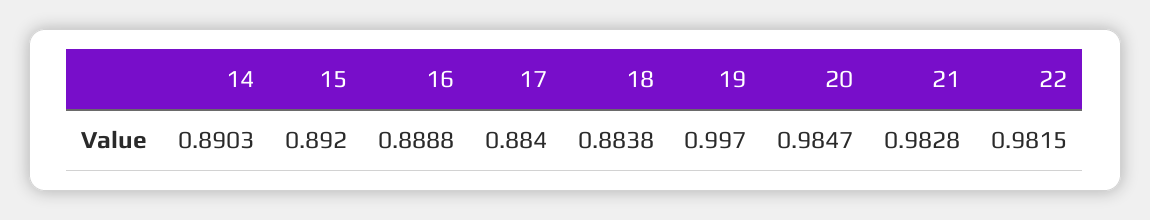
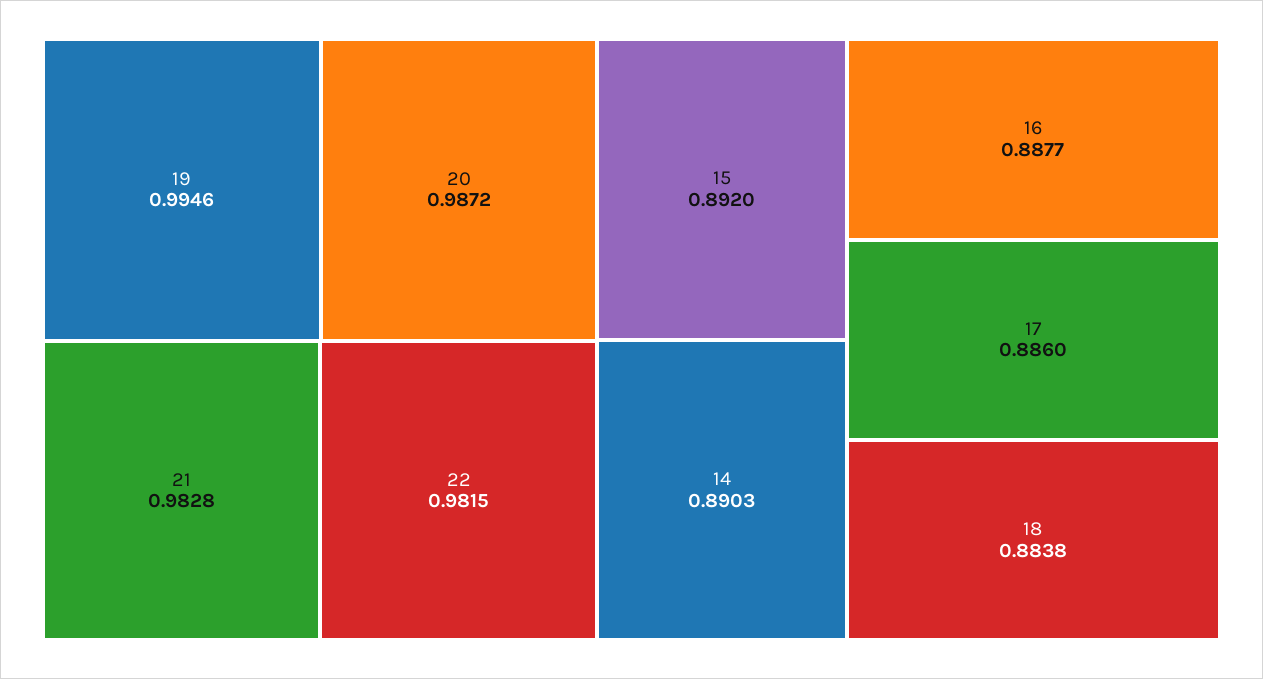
16: 0.8888 -> 0.8877
17: 0.884 -> 0.886
19: 0.997 -> 0.9946
20: 0.9847 -> 0.9872

